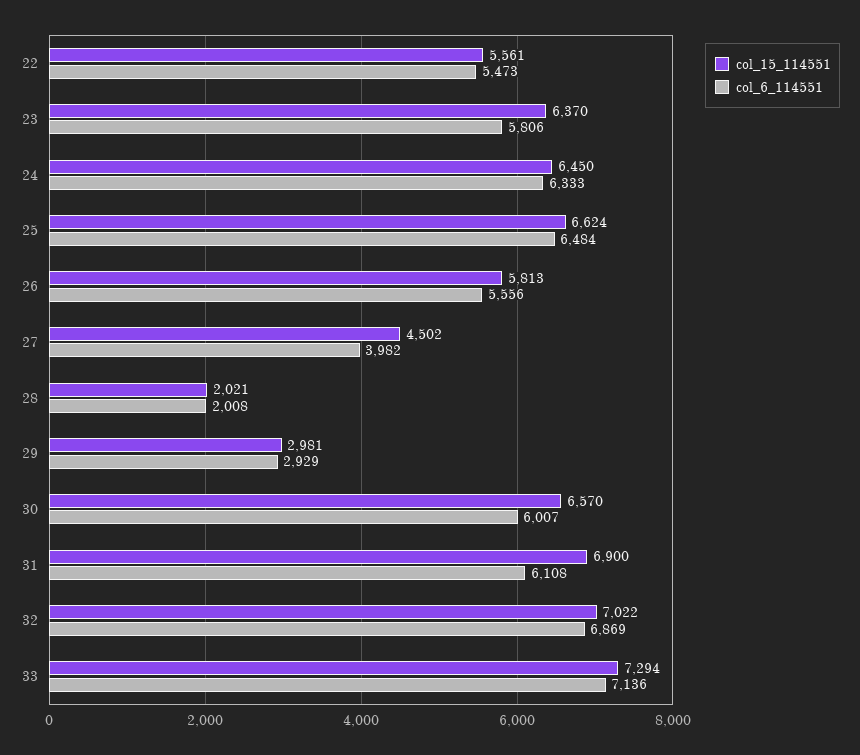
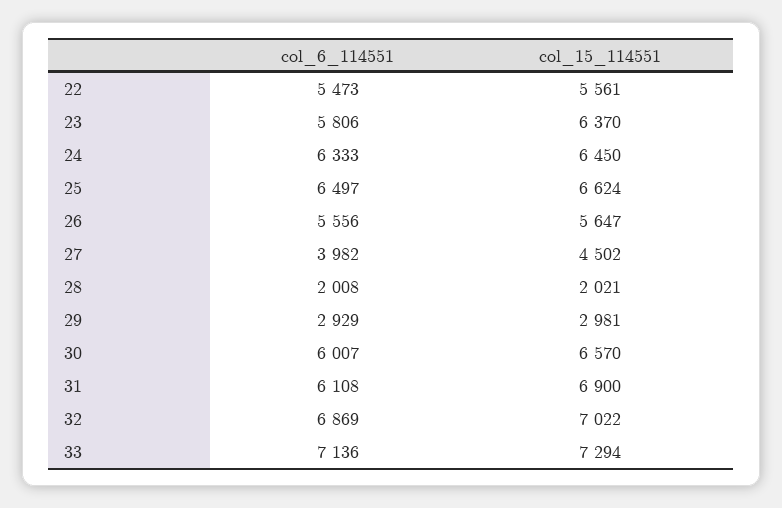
col_6_114551, 25: 6484 -> 6497
col_15_114551, 26: 5813 -> 5647

